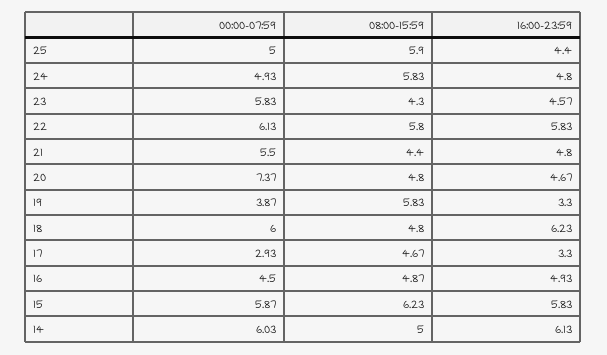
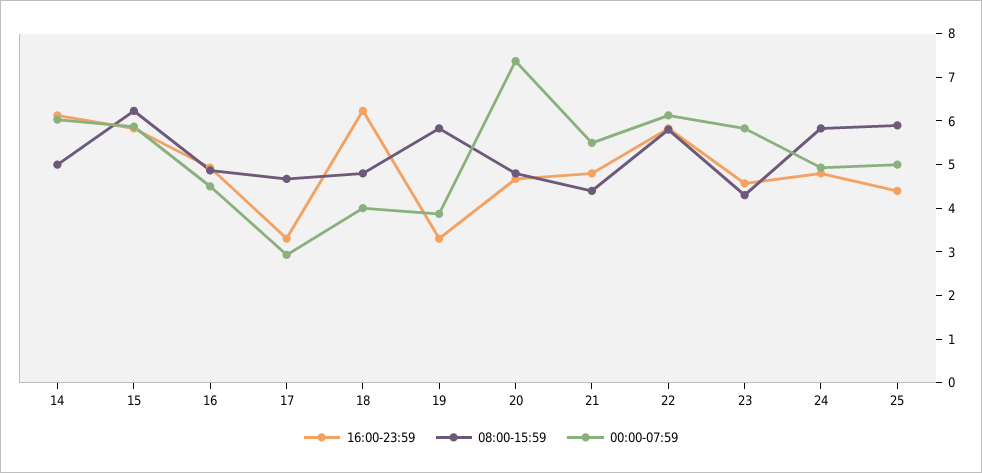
00:00-07:59, 18: 6 -> 4

